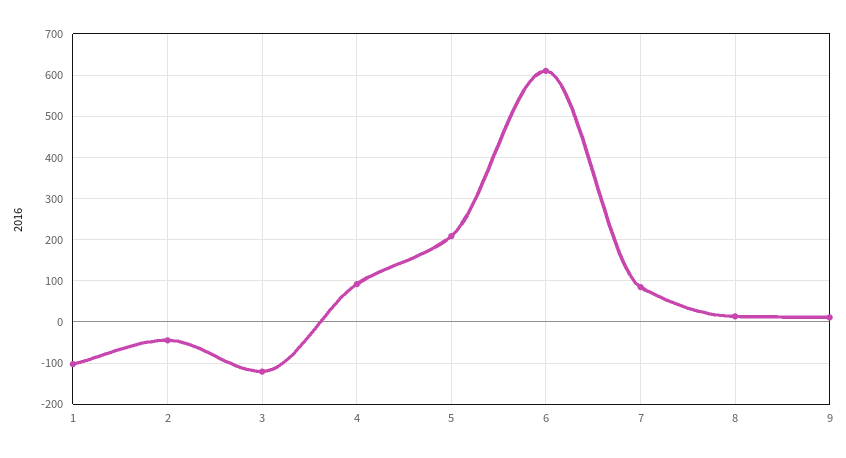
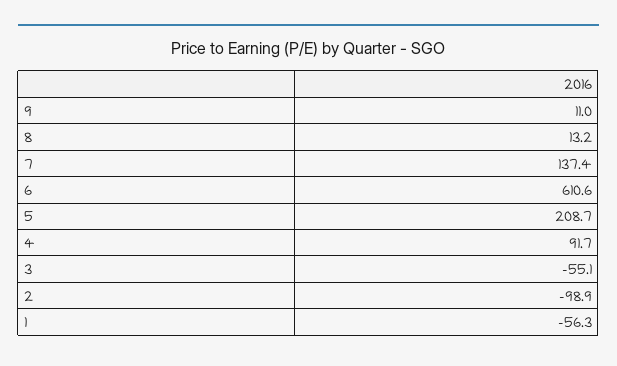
1: -100 -> -56.3
2: -40 -> -98.9
3: -120 -> -55.1
7: 80 -> 137.4

